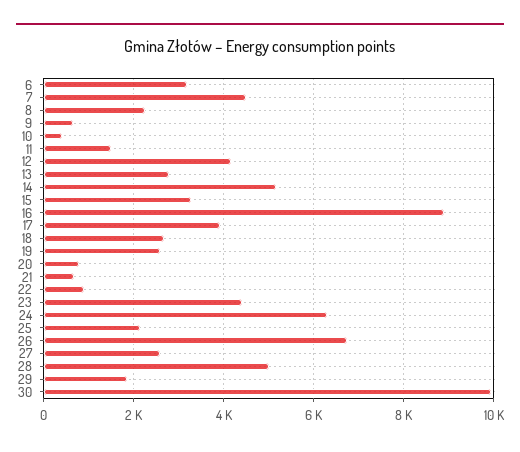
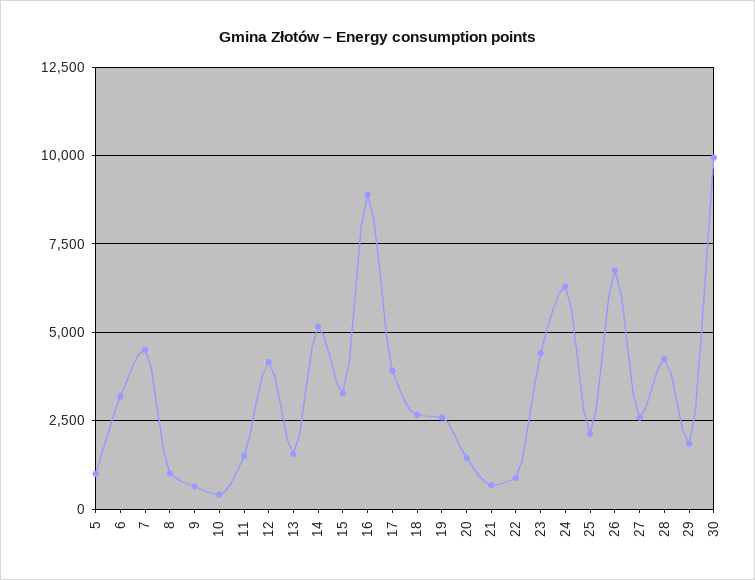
8: 2200 -> 1000
13: 2800 -> 1500
20: 800 -> 1500
28: 5000 -> 4250
5: none -> 1000

